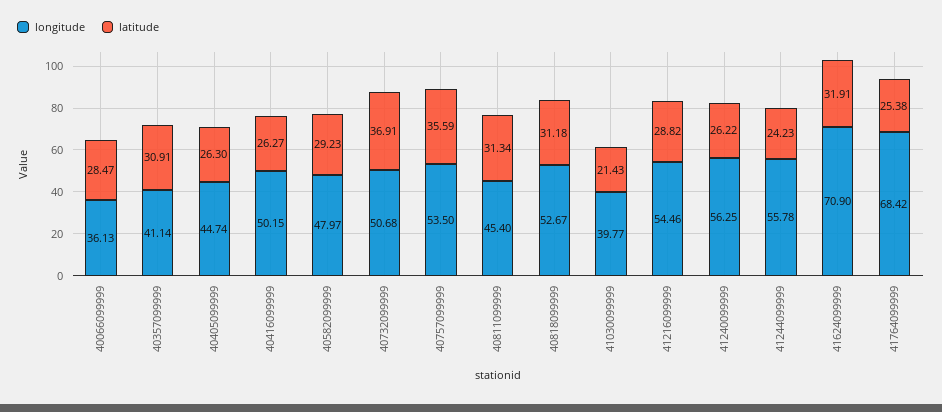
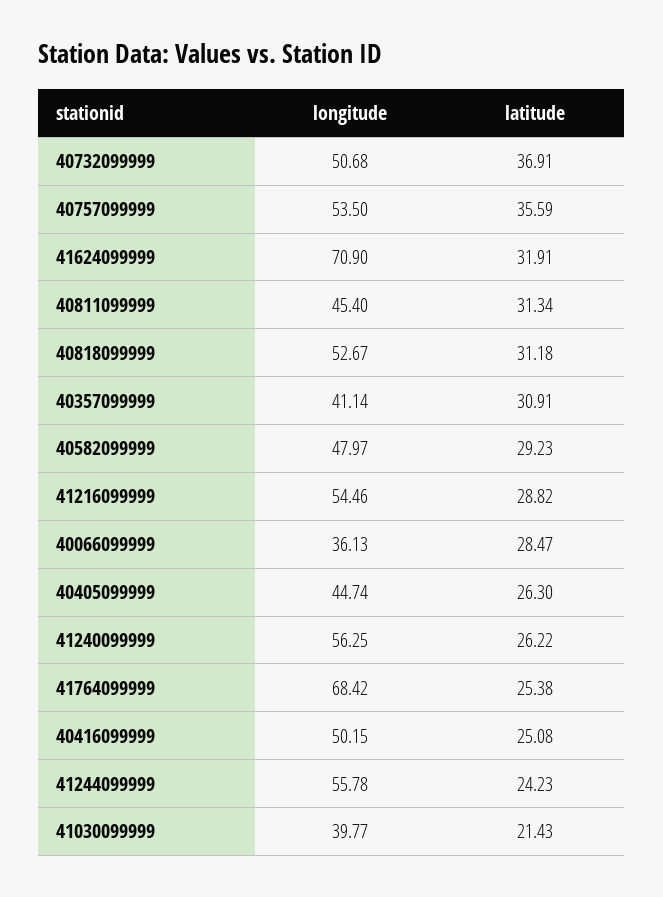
latitude, 40416099999: 26.27 -> 25.08

